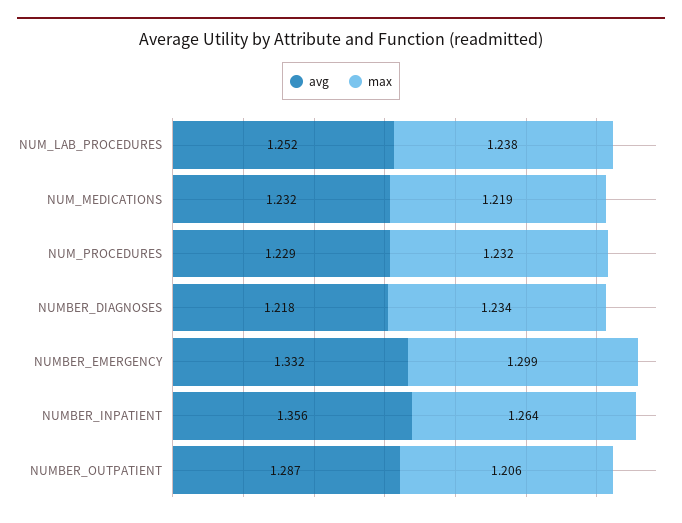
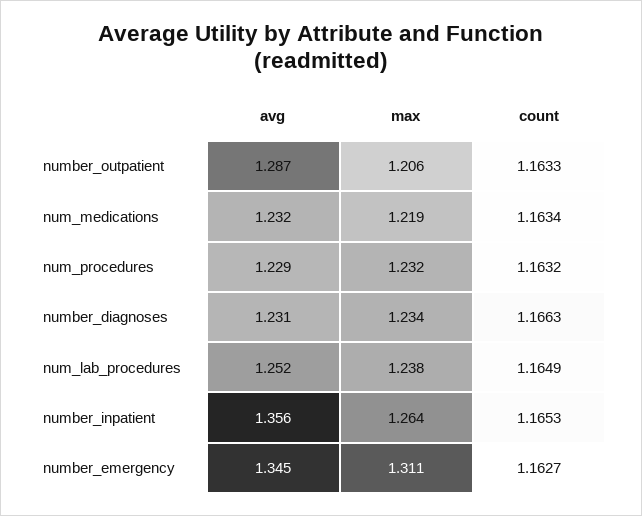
avg, NUMBER_DIAGNOSES: 1.218 -> 1.231
avg, NUMBER_EMERGENCY: 1.332 -> 1.345
max, NUMBER_EMERGENCY: 1.299 -> 1.311
count, NUMBER_OUTPATIENT: none -> 1.1633
count, NUM_MEDICATIONS: none -> 1.1634
count, NUM_PROCEDURES: none -> 1.1632
count, NUMBER_DIAGNOSES: none -> 1.1663
count, NUM_LAB_PROCEDURES: none -> 1.1649
count, NUMBER_INPATIENT: none -> 1.1653
count, NUMBER_EMERGENCY: none -> 1.1627

